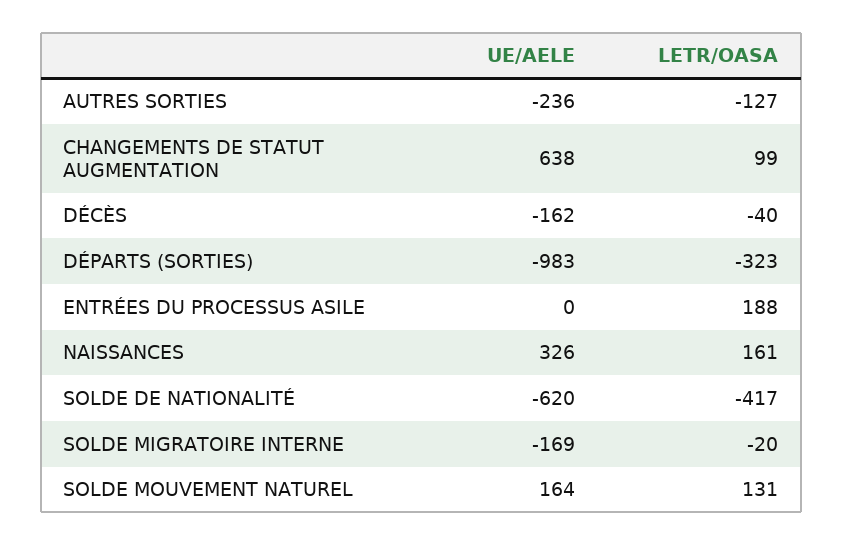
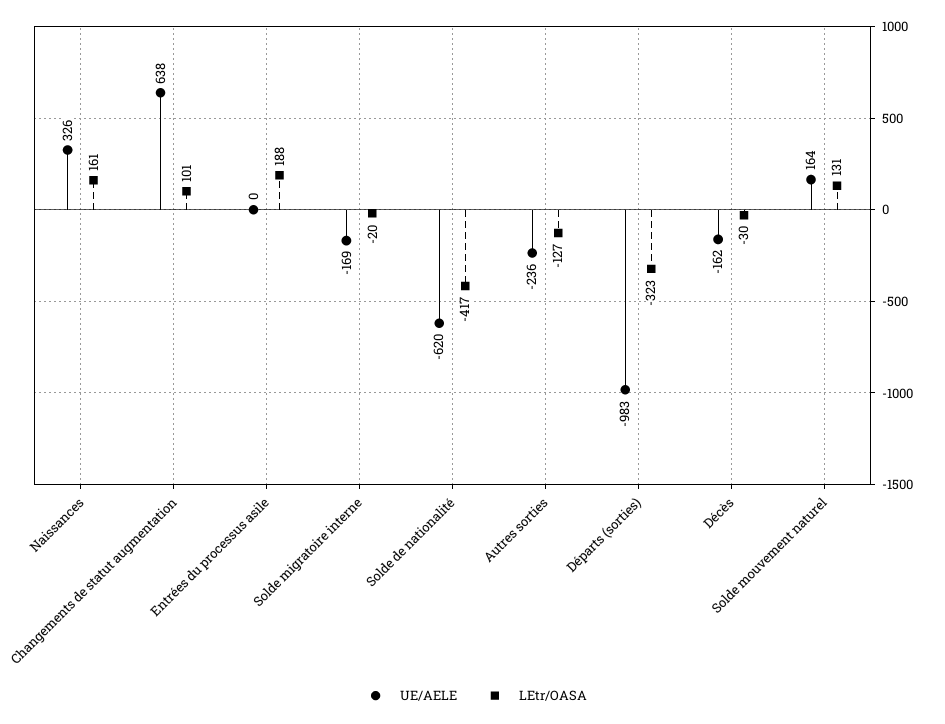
LETR/OASA, CHANGEMENTS DE STATUT AUGMENTATION: 99 -> 101
LETR/OASA, DÉCÈS: -40 -> -30

